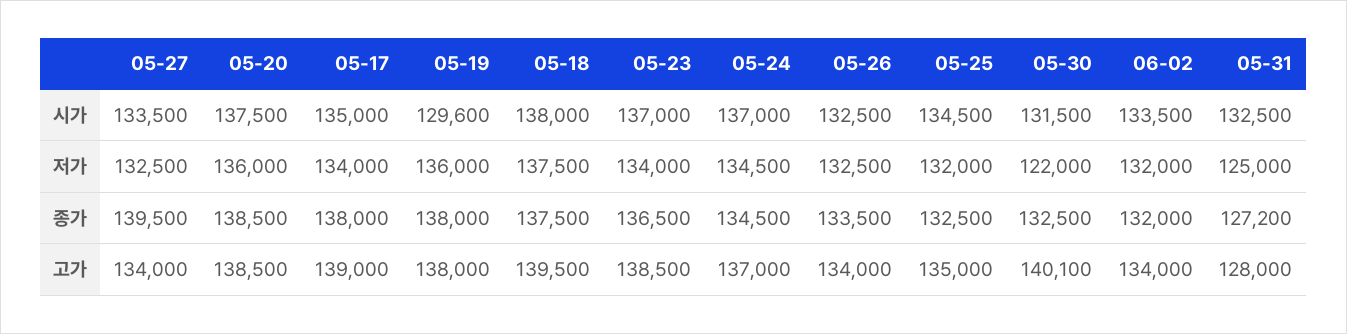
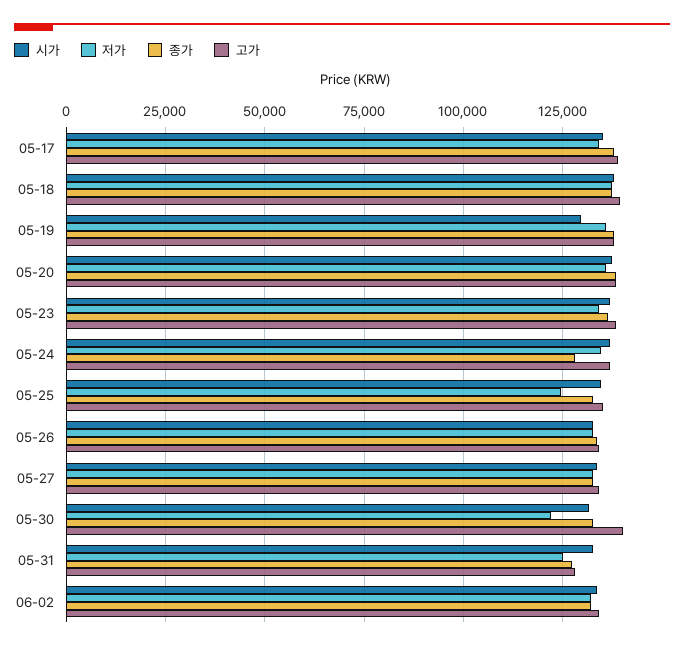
저가, 05-25: 132000 -> 125000
종가, 05-27: 139500 -> 132500
종가, 05-24: 134500 -> 127500

